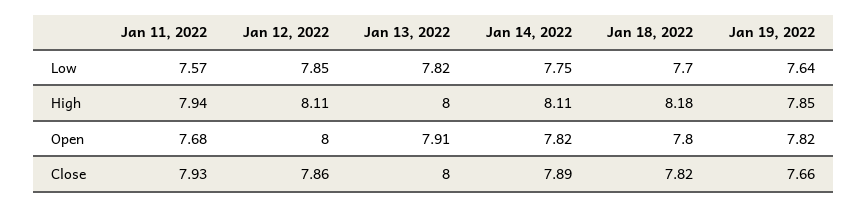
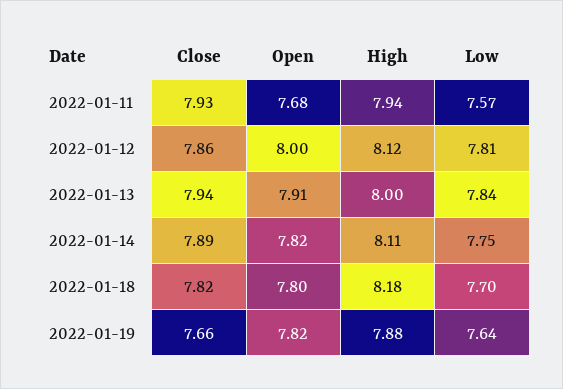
Jan 12, 2022, Low: 7.85 -> 7.81
Jan 13, 2022, Low: 7.82 -> 7.84
Jan 12, 2022, High: 8.11 -> 8.12
Jan 19, 2022, High: 7.85 -> 7.88
Jan 13, 2022, Close: 8 -> 7.94

